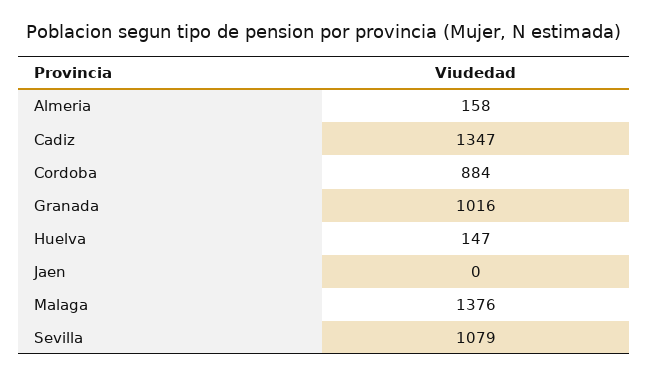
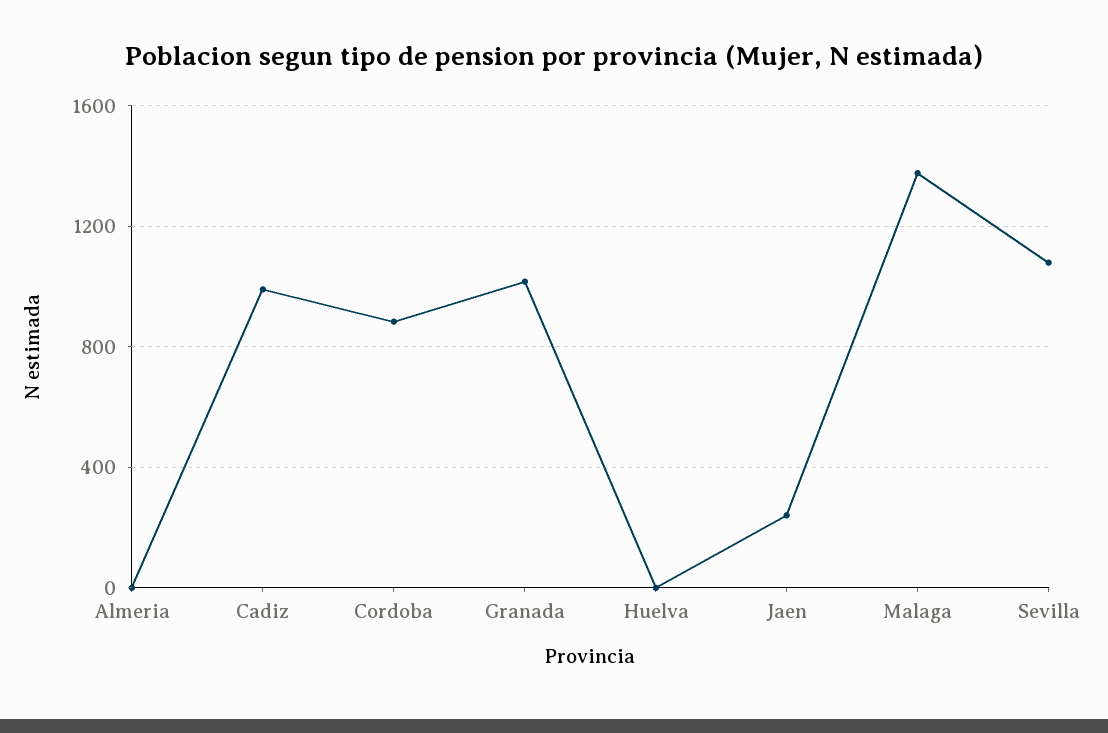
Almeria: 158 -> 0
Cadiz: 1347 -> 1000
Huelva: 147 -> 0
Jaen: 0 -> 250

